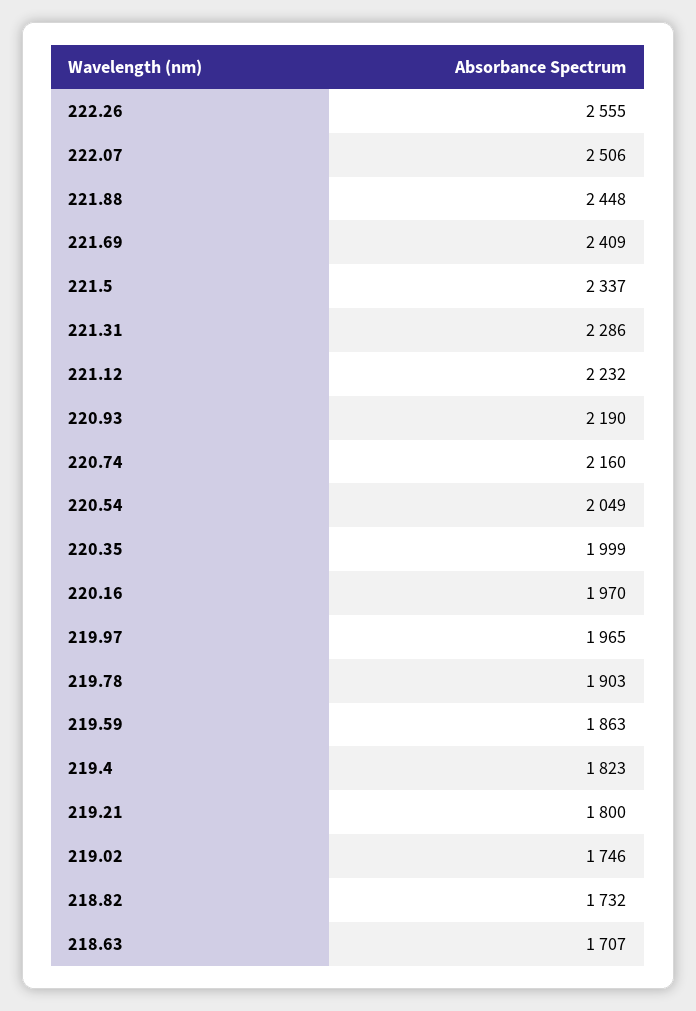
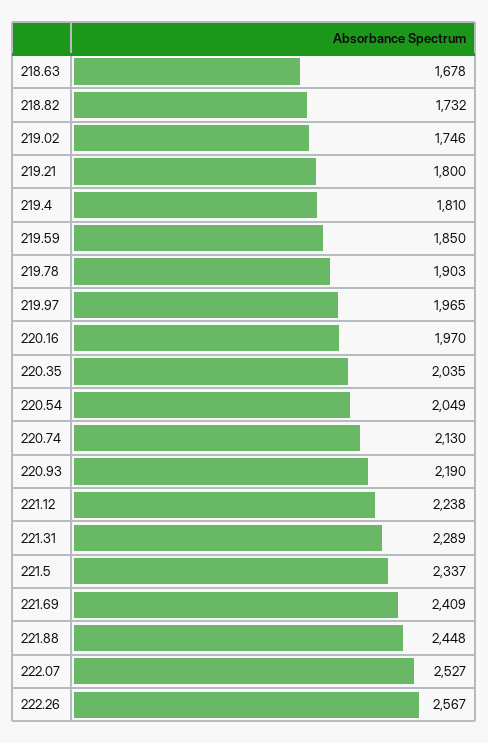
222.26: 2555 -> 2567
222.07: 2506 -> 2527
221.31: 2286 -> 2289
221.12: 2232 -> 2238
220.74: 2160 -> 2130
220.35: 1999 -> 2035
219.59: 1863 -> 1850
219.4: 1823 -> 1810
218.63: 1707 -> 1678

